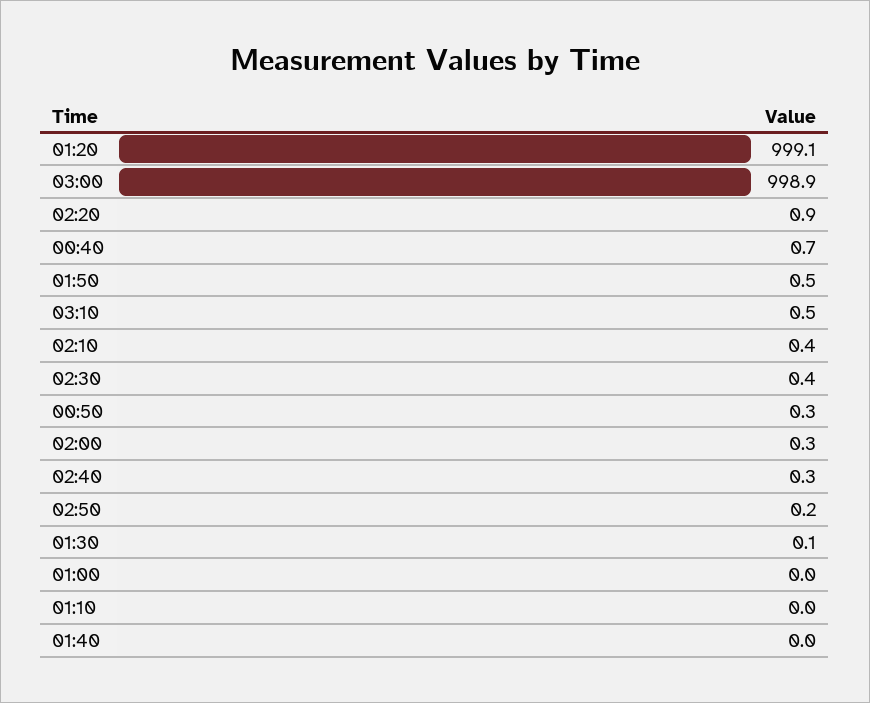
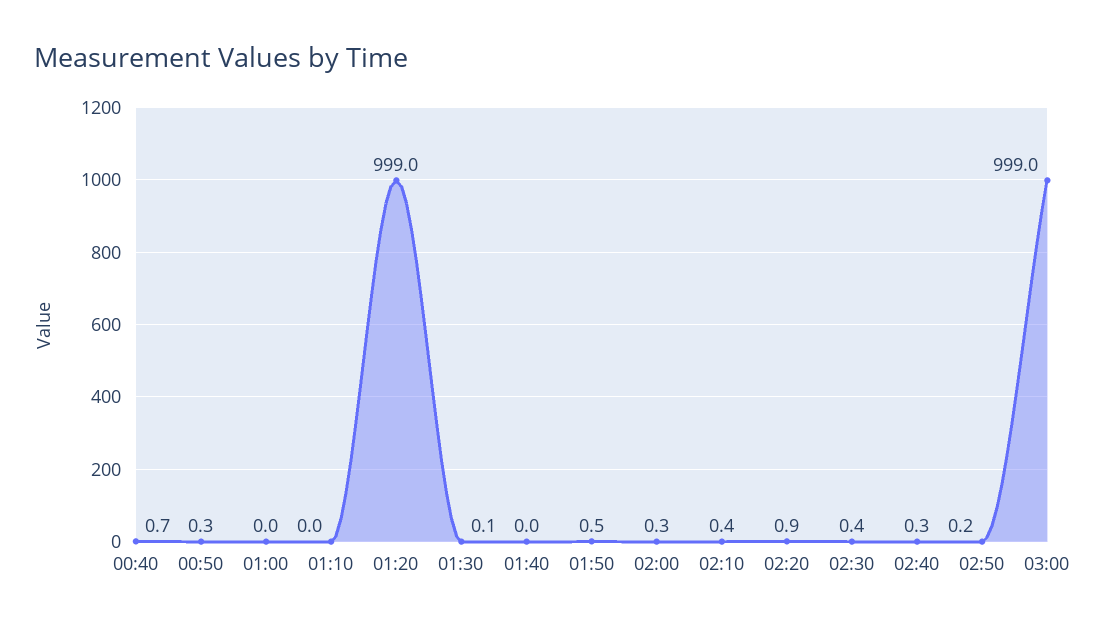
01:20: 999.1 -> 999
03:00: 998.9 -> 999
03:10: 0.5 -> none

